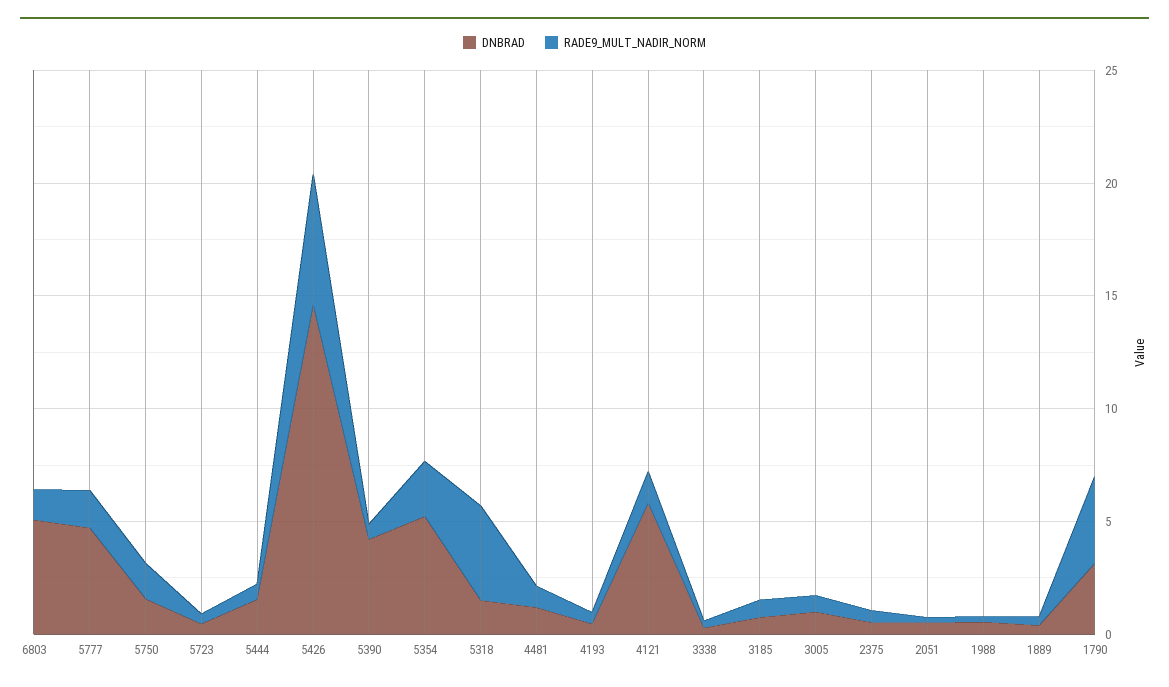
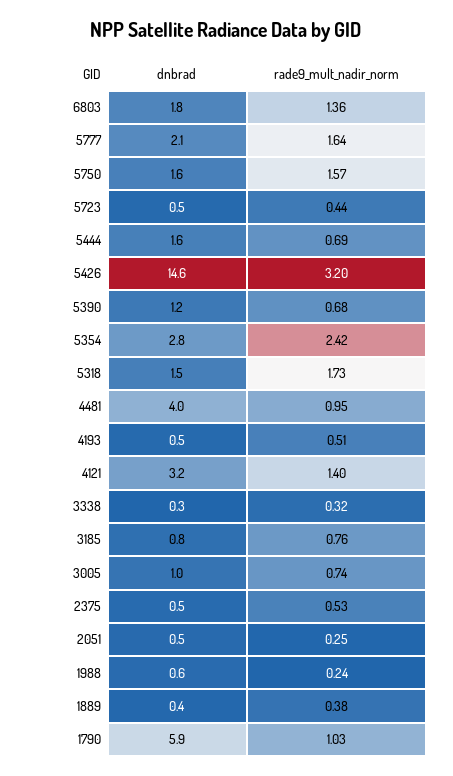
DNBRAD, 6803: 5 -> 1.8
DNBRAD, 5777: 5 -> 2.1
RADE9_MULT_NADIR_NORM, 5426: 6 -> 3.2
DNBRAD, 5390: 4 -> 1.2
DNBRAD, 5354: 5 -> 2.8
RADE9_MULT_NADIR_NORM, 5318: 4 -> 1.73
DNBRAD, 4481: 1 -> 4
DNBRAD, 4121: 6 -> 3.2
DNBRAD, 1790: 3 -> 5.9
RADE9_MULT_NADIR_NORM, 1790: 4 -> 1.03

